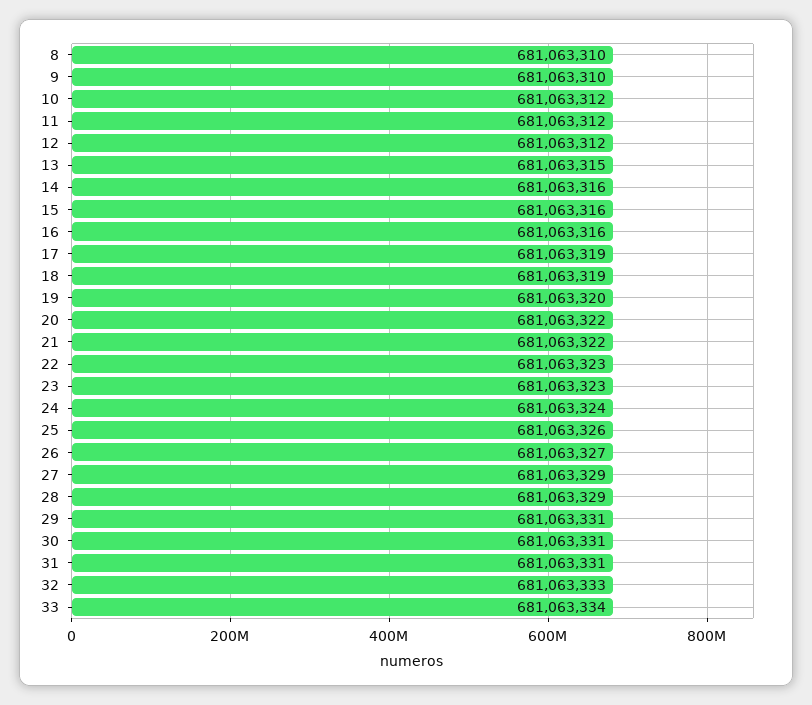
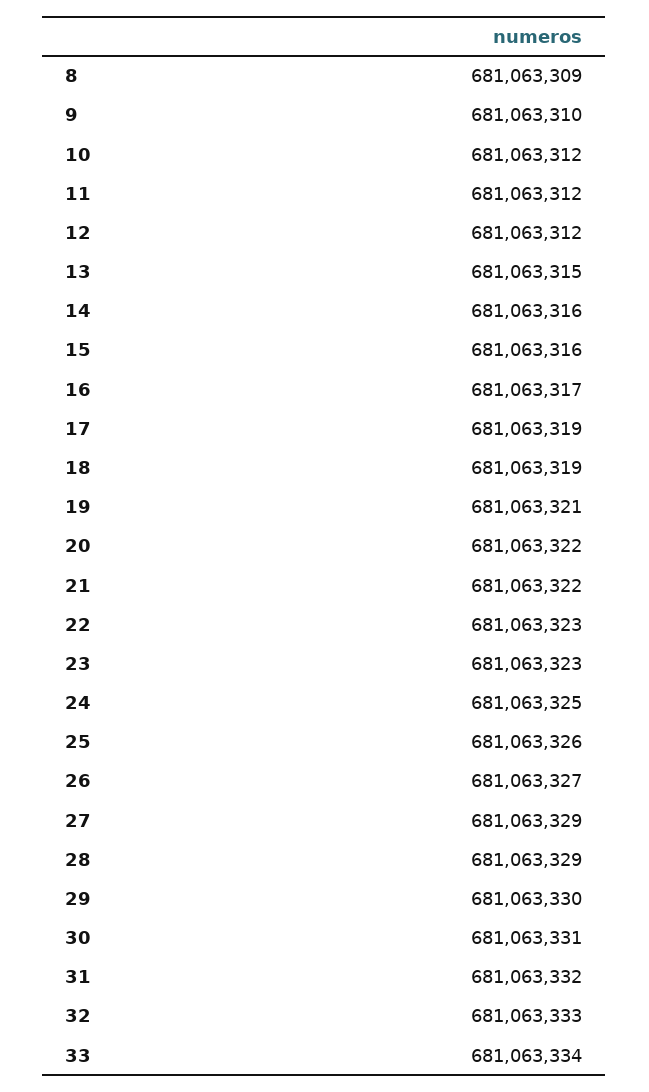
8: 681063310 -> 681063309
16: 681063316 -> 681063317
19: 681063320 -> 681063321
24: 681063324 -> 681063325
29: 681063331 -> 681063330
31: 681063331 -> 681063332

